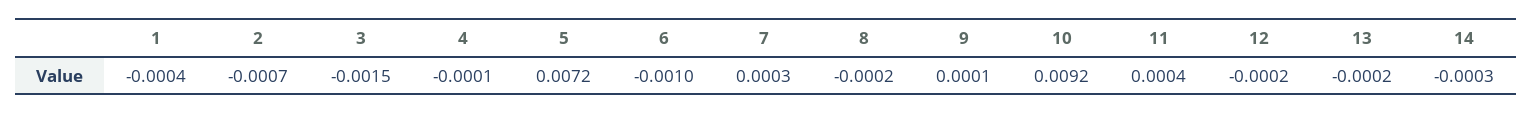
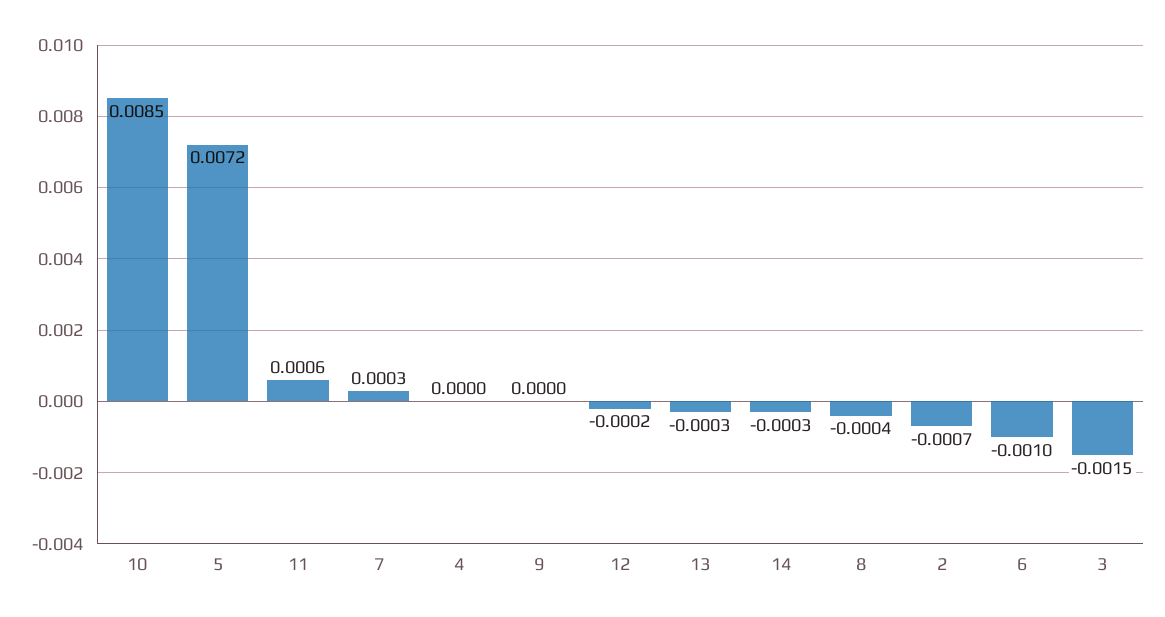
1: -0.0004 -> none
4: -0.0001 -> 0
8: -0.0002 -> -0.0004
9: 0.0001 -> 0
10: 0.0092 -> 0.0085
11: 0.0004 -> 0.0006
13: -0.0002 -> -0.0003

